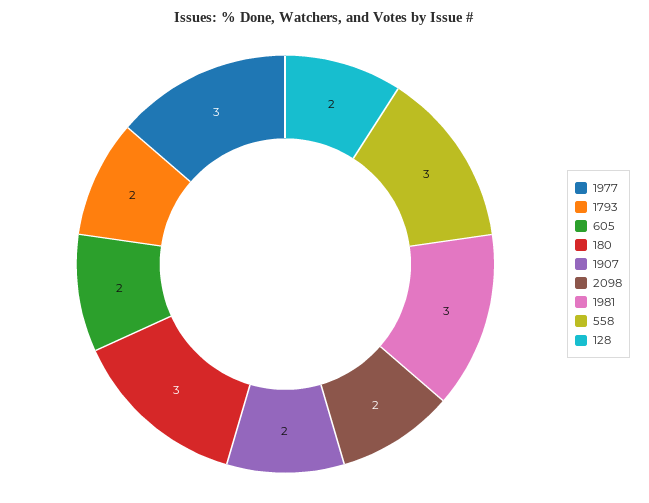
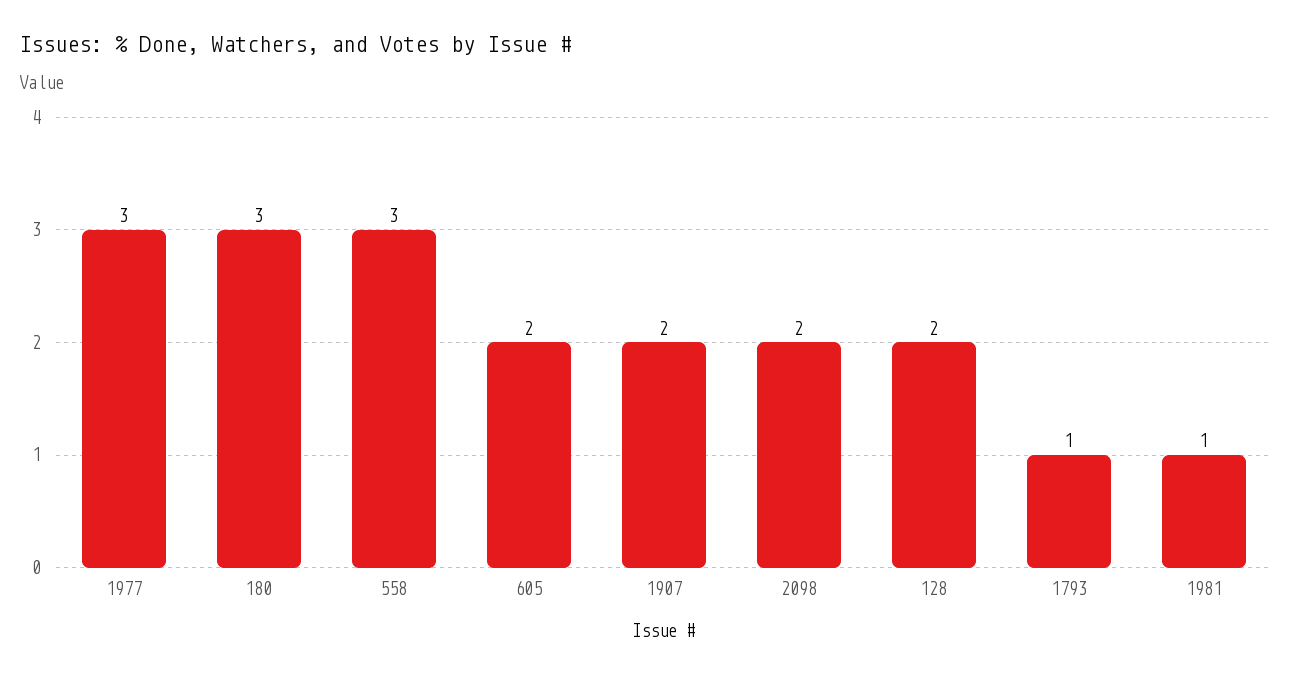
1793: 2 -> 1
1981: 3 -> 1

